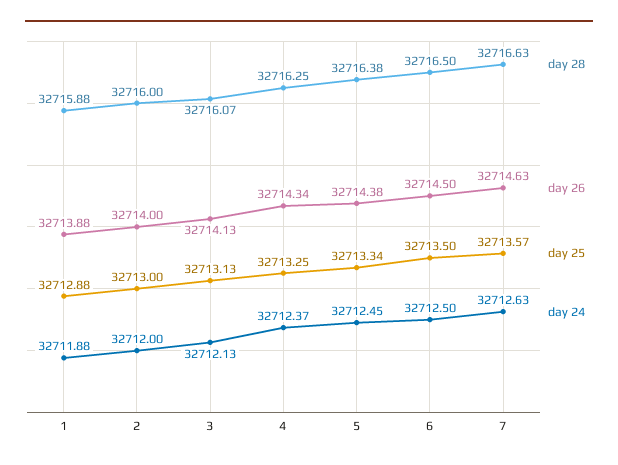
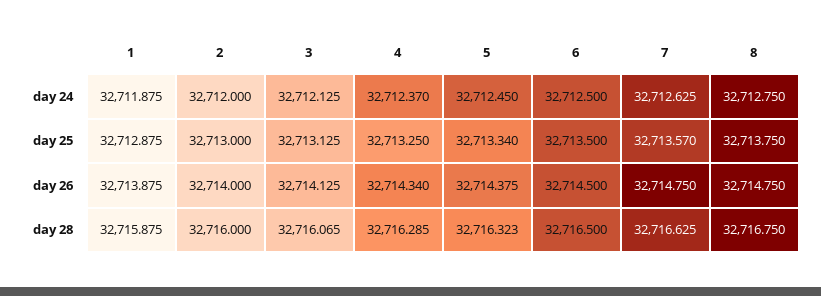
day 28, 4: 32716.25 -> 32716.285
day 28, 5: 32716.38 -> 32716.323
day 26, 7: 32714.63 -> 32714.75
day 24, 8: none -> 32712.75
day 25, 8: none -> 32713.75
day 26, 8: none -> 32714.75
day 28, 8: none -> 32716.75

